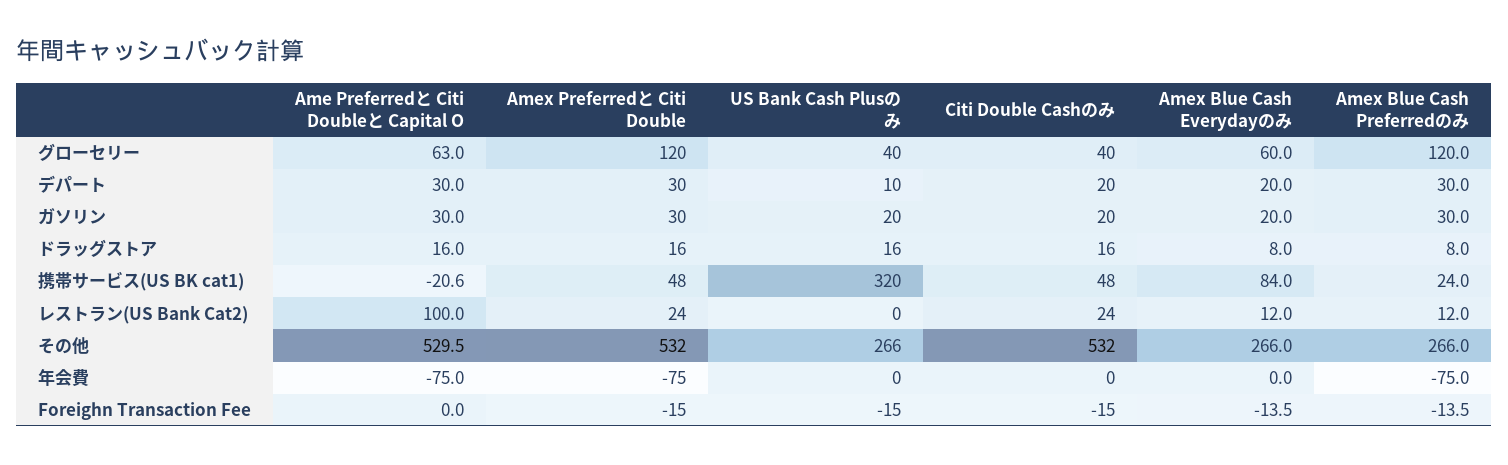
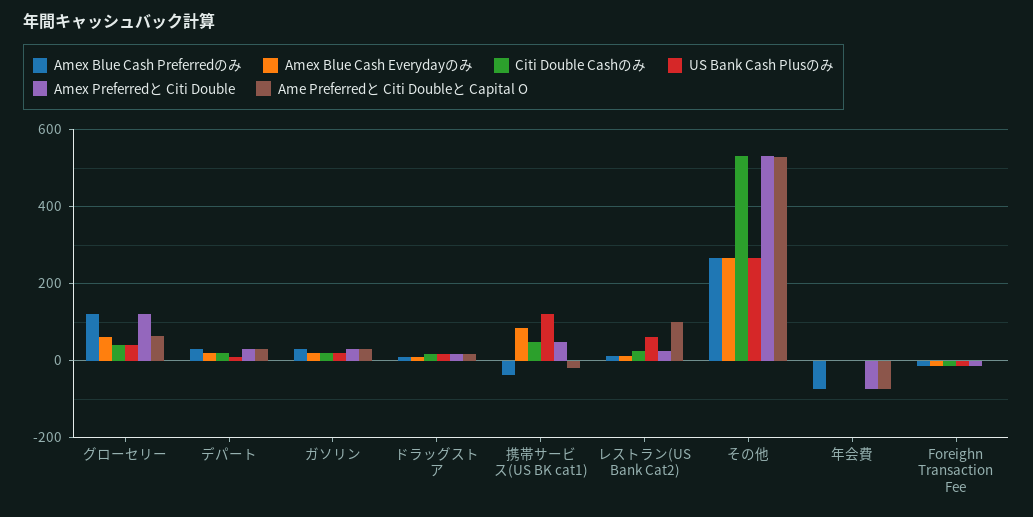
US Bank Cash Plusのみ, 携帯サービス(US BK cat1): 320 -> 120
Amex Blue Cash Preferredのみ, 携帯サービス(US BK cat1): 24 -> -40
US Bank Cash Plusのみ, レストラン(US Bank Cat2): 0 -> 60

